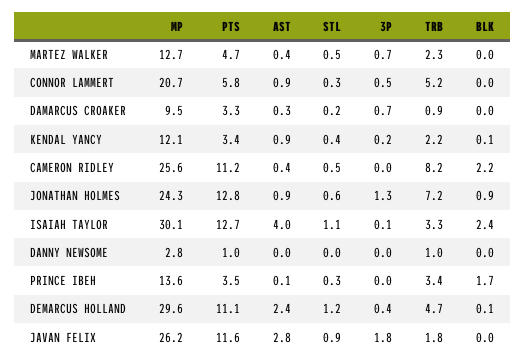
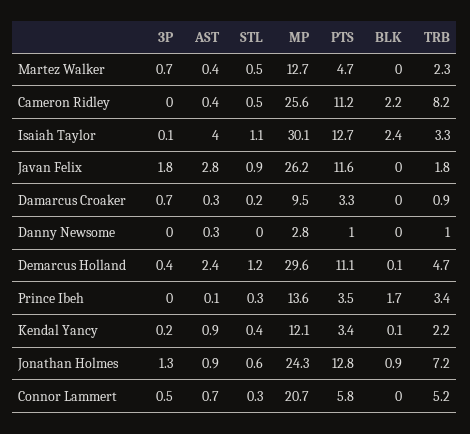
AST, CONNOR LAMMERT: 0.9 -> 0.7
AST, DANNY NEWSOME: 0 -> 0.3

